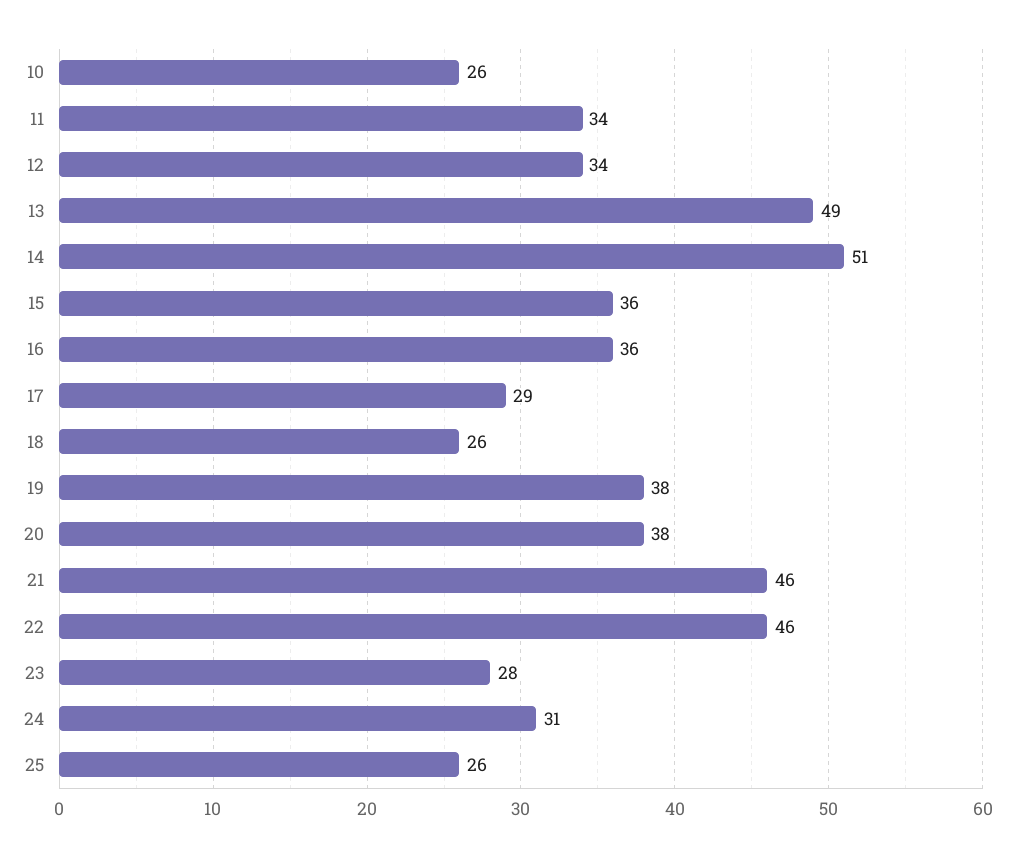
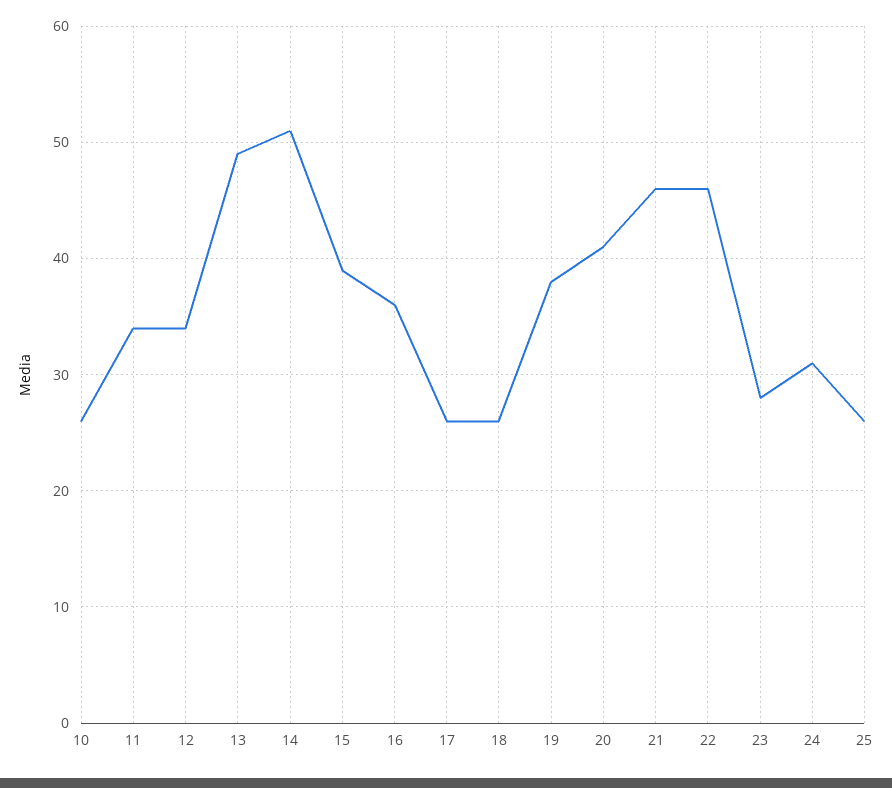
15: 36 -> 39
17: 29 -> 26
20: 38 -> 41

